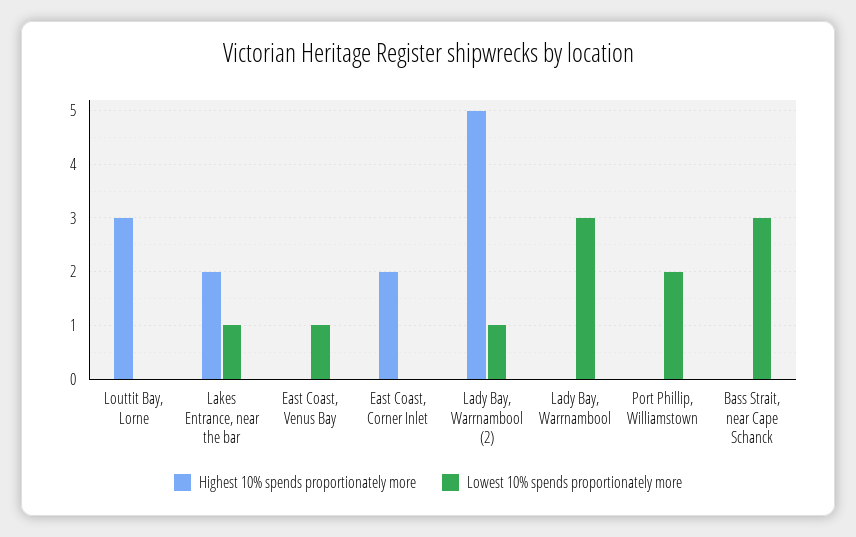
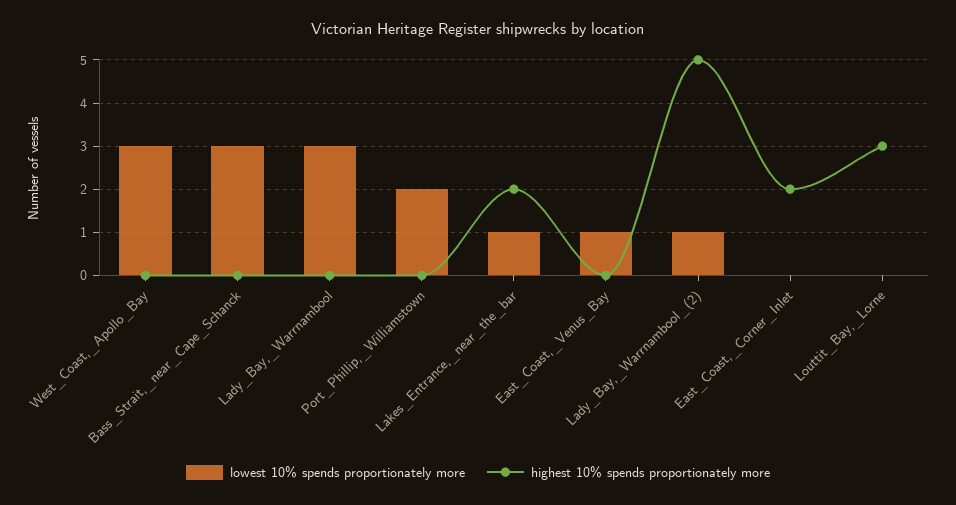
Lowest 10% spends proportionately more, West_Coast,_Apollo_Bay: none -> 3
Highest 10% spends proportionately more, West_Coast,_Apollo_Bay: none -> 0

